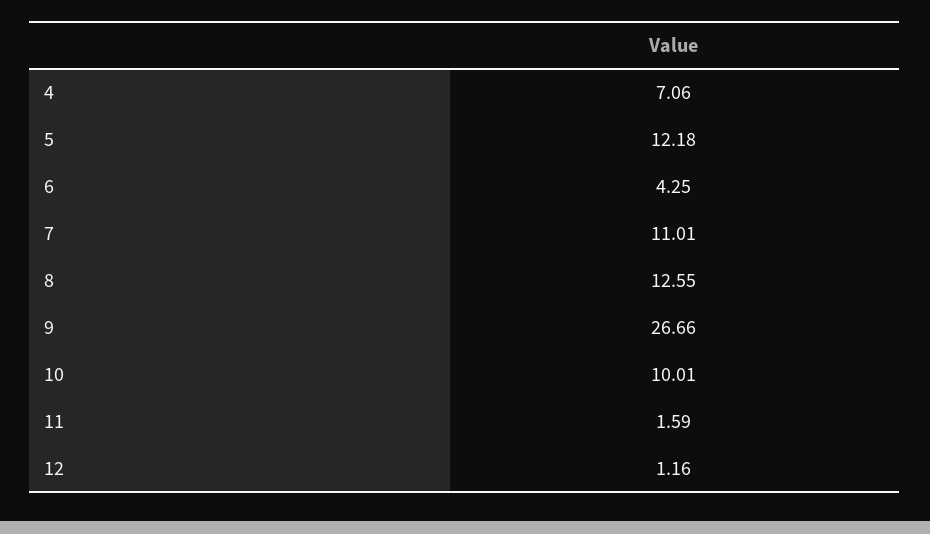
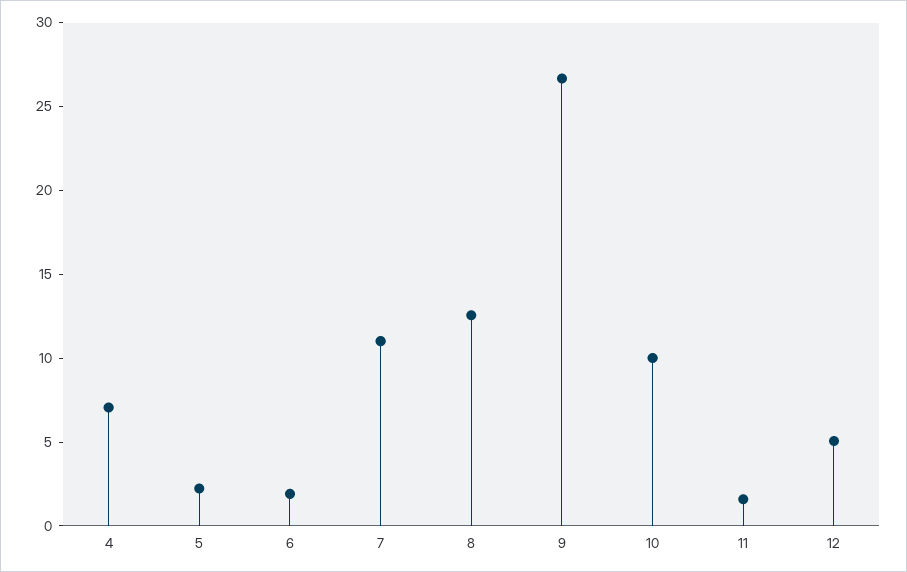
5: 12.18 -> 2
6: 4.25 -> 2
12: 1.16 -> 5

